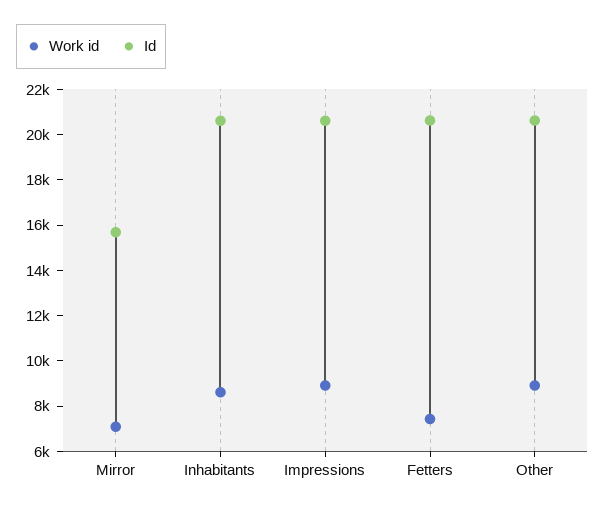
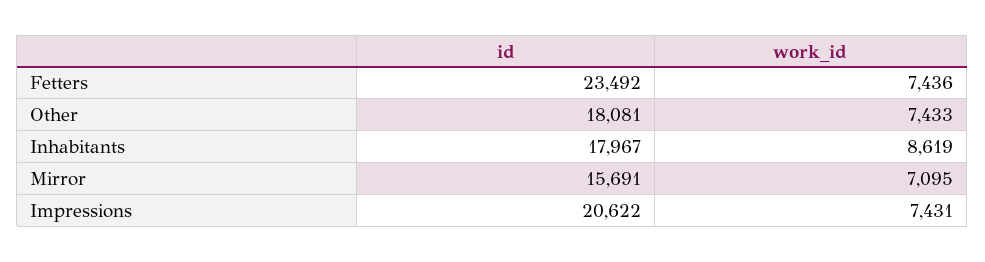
Id, Inhabitants: 20500 -> 17967
Work id, Impressions: 9000 -> 7431
Id, Fetters: 20500 -> 23492
Work id, Other: 9000 -> 7433
Id, Other: 20500 -> 18081

